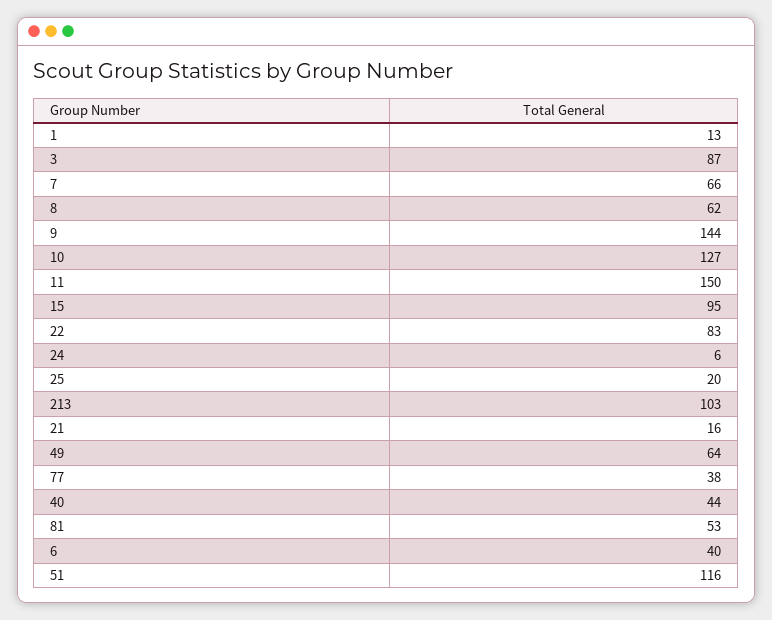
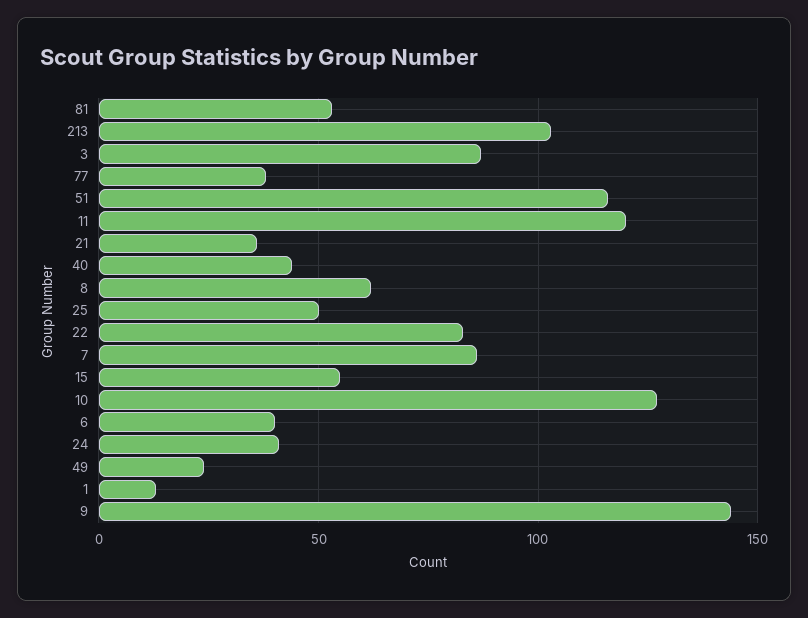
7: 66 -> 85
11: 150 -> 120
15: 95 -> 55
24: 6 -> 40
25: 20 -> 50
21: 16 -> 35
49: 64 -> 25

